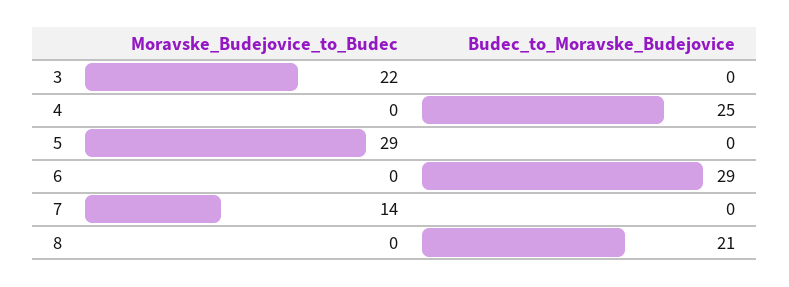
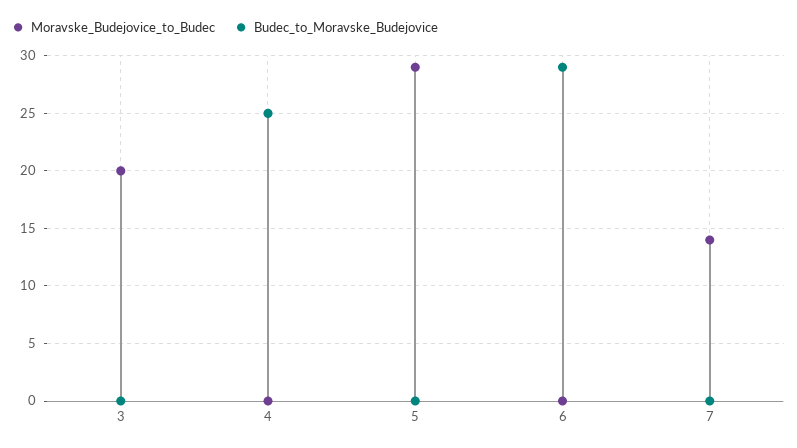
Moravske_Budejovice_to_Budec, 3: 22 -> 20
Moravske_Budejovice_to_Budec, 8: 0 -> none
Budec_to_Moravske_Budejovice, 8: 21 -> none

